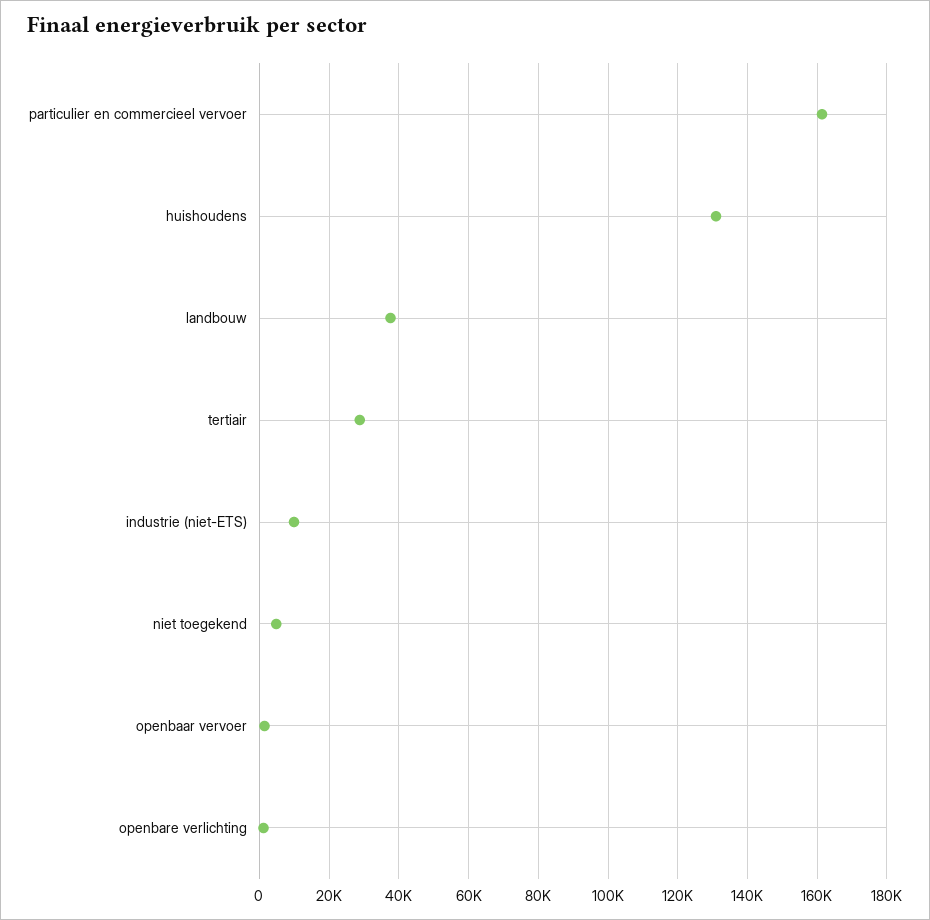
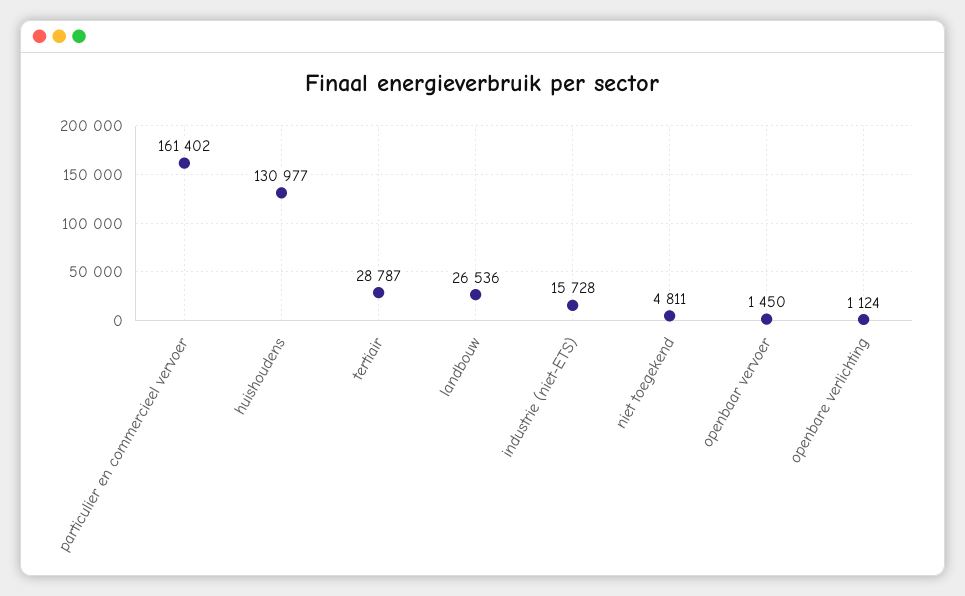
landbouw: 38000 -> 26536
industrie (niet-ETS): 10000 -> 15728

